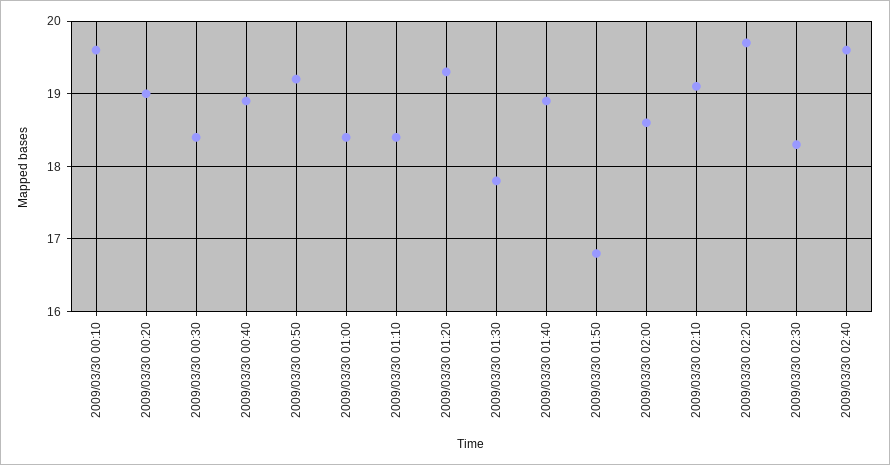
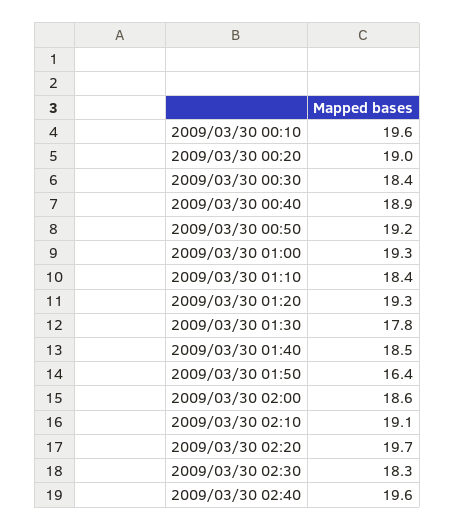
2009/03/30 01:00: 18.4 -> 19.3
2009/03/30 01:40: 18.9 -> 18.5
2009/03/30 01:50: 16.8 -> 16.4

